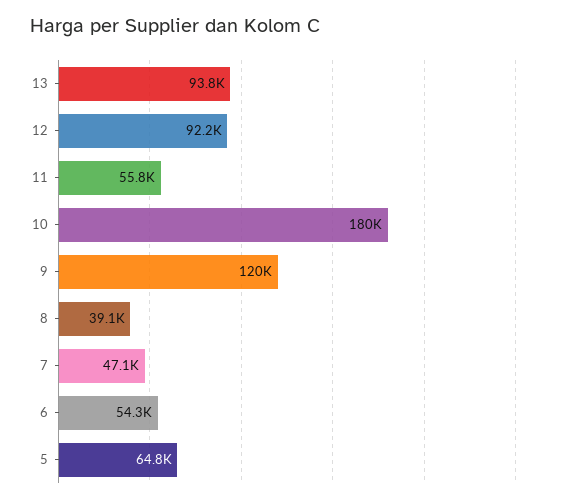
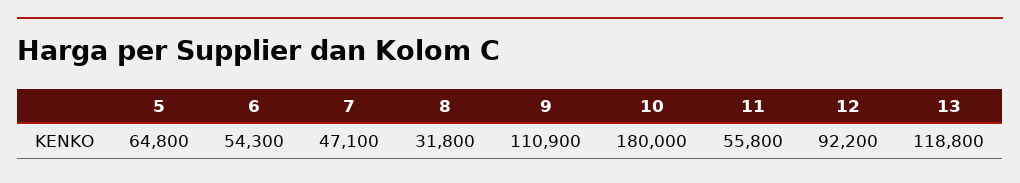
13: 93800 -> 118800
9: 120000 -> 110900
8: 39100 -> 31800

